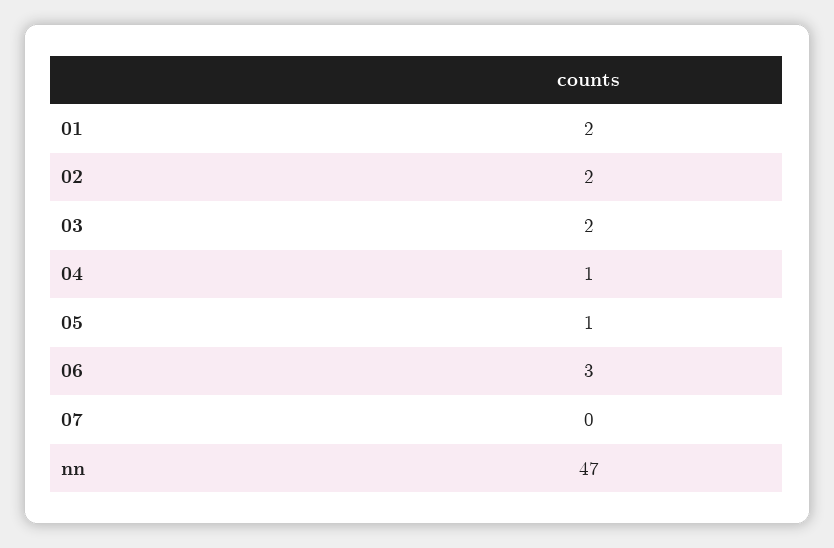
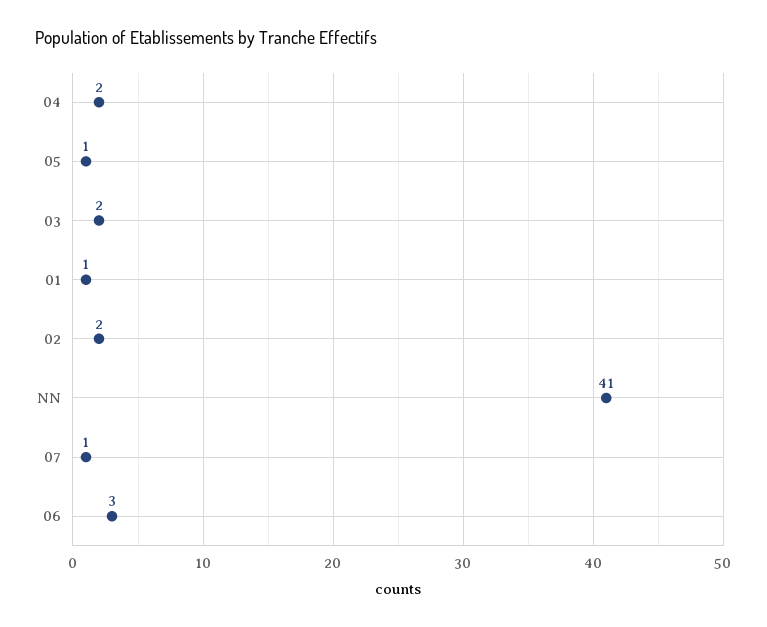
01: 2 -> 1
04: 1 -> 2
07: 0 -> 1
nn: 47 -> 41

